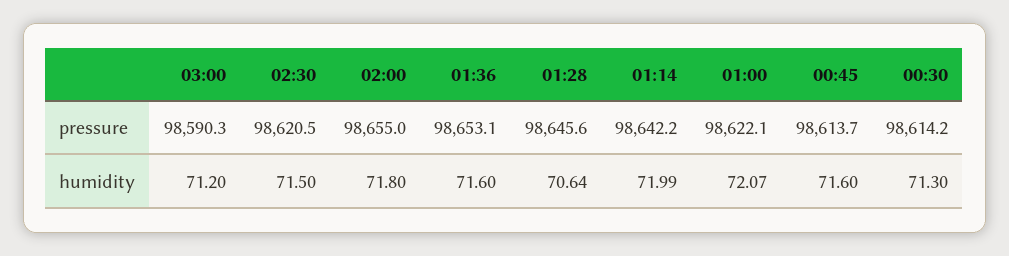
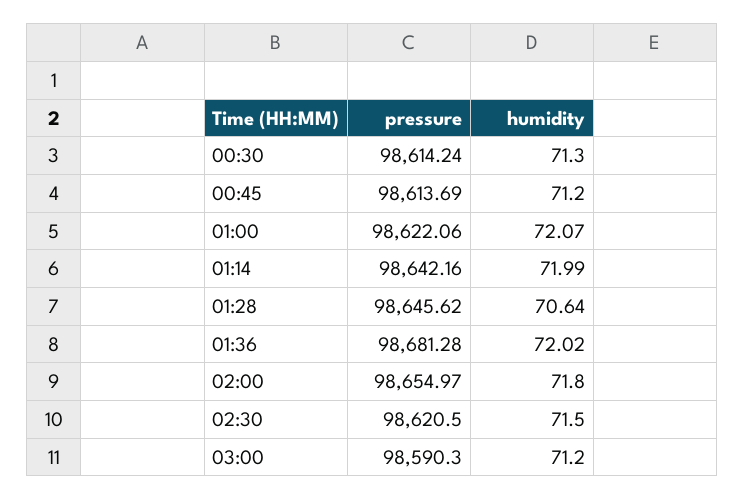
01:36, pressure: 98653.1 -> 98681.28
01:36, humidity: 71.6 -> 72.02
00:45, humidity: 71.6 -> 71.2

